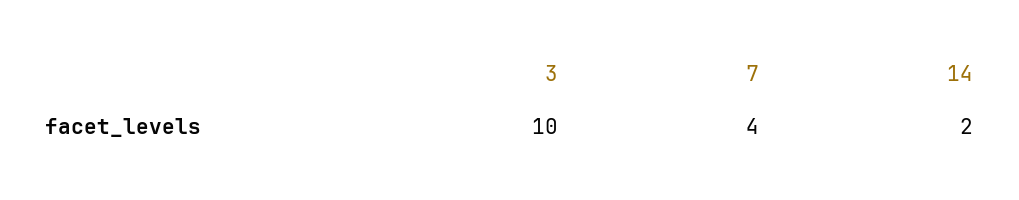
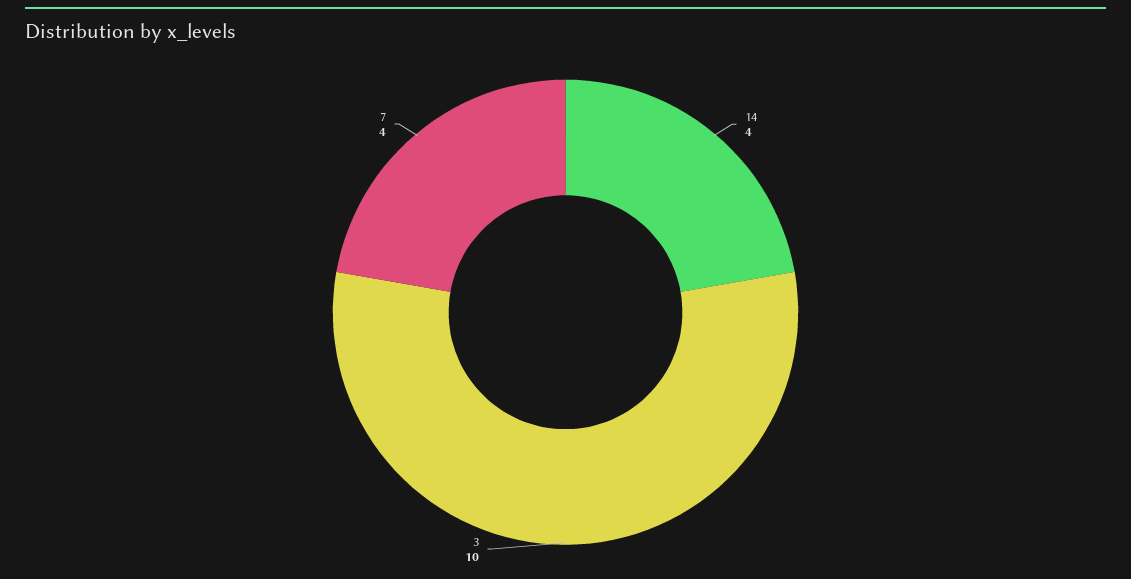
14: 2 -> 4

